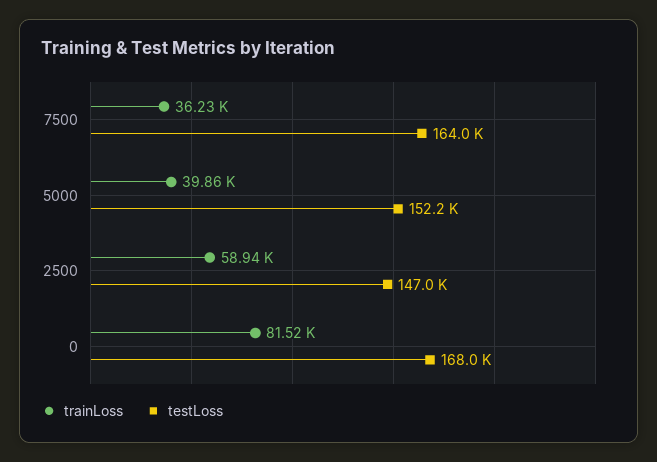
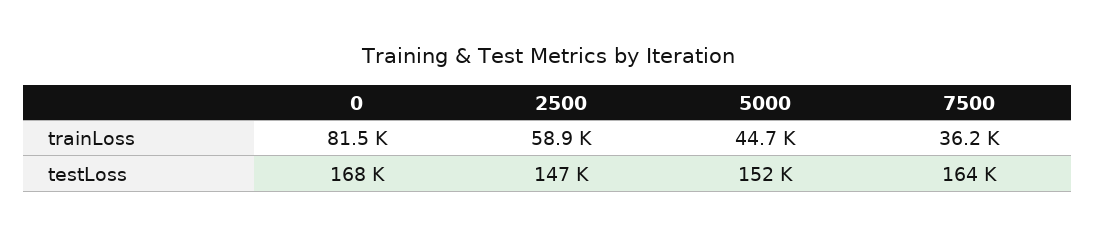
trainLoss, 5000: 39860 -> 44700

